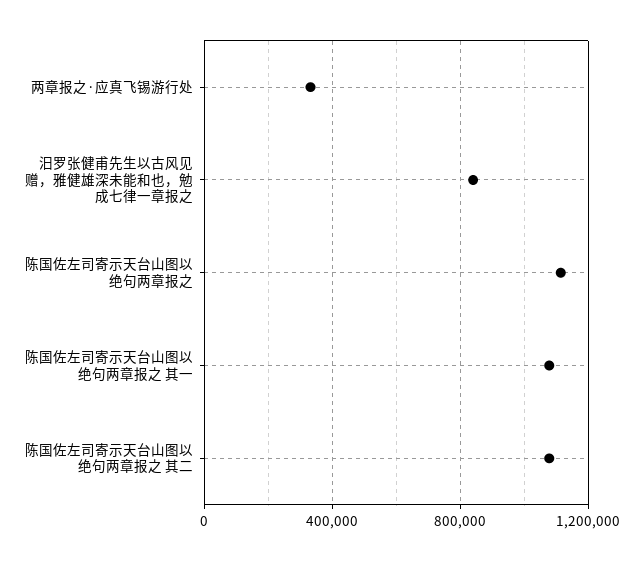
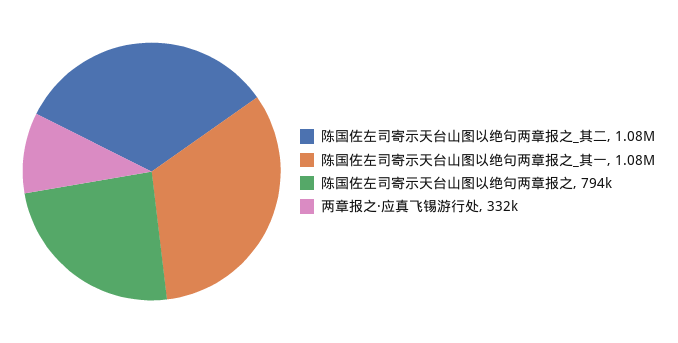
汨罗张健甫先生以古风见赠，雅健雄深未能和也，勉成七律一章报之: 850000 -> none
陈国佐左司寄示天台山图以绝句两章报之: 1100000 -> 794000

